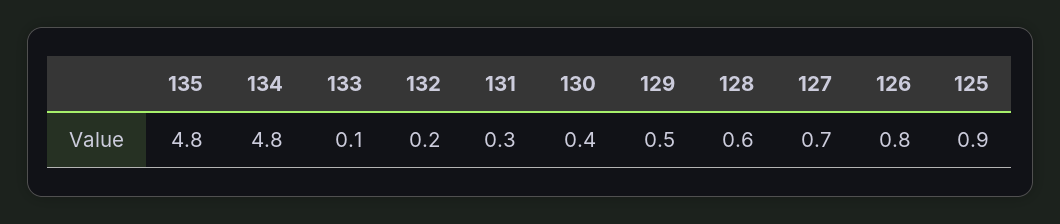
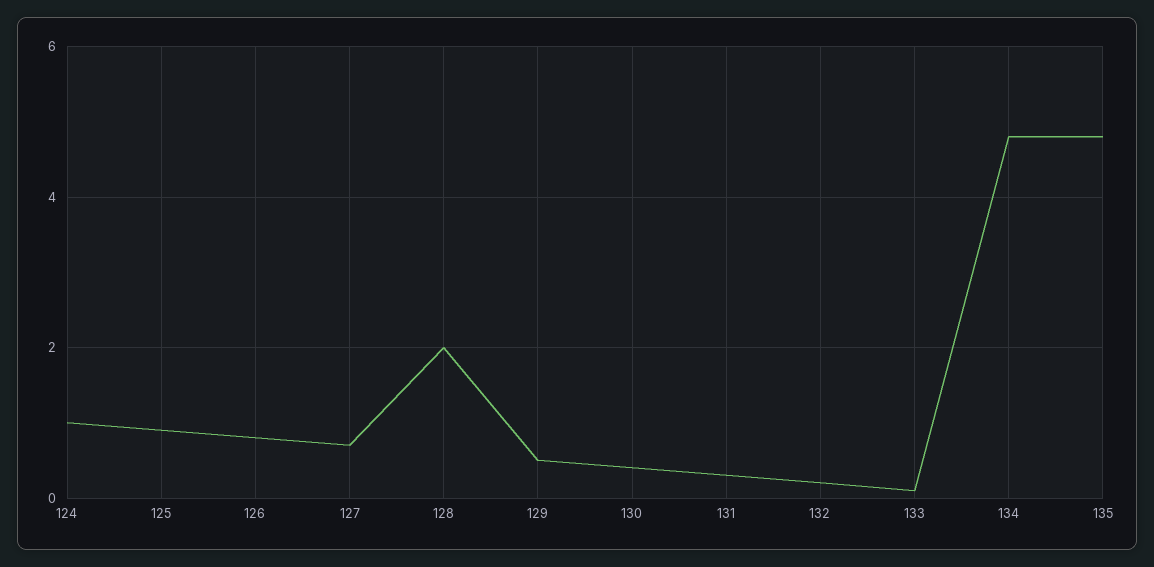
128: 0.6 -> 2
124: none -> 1

